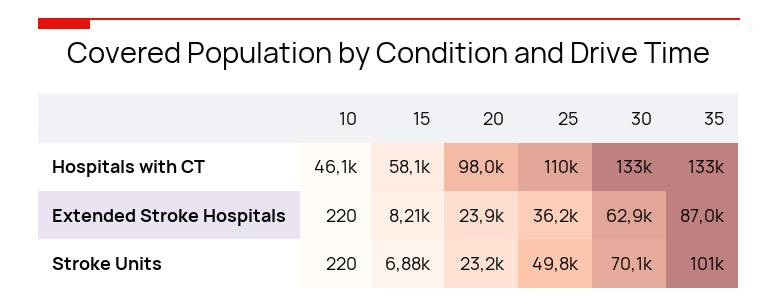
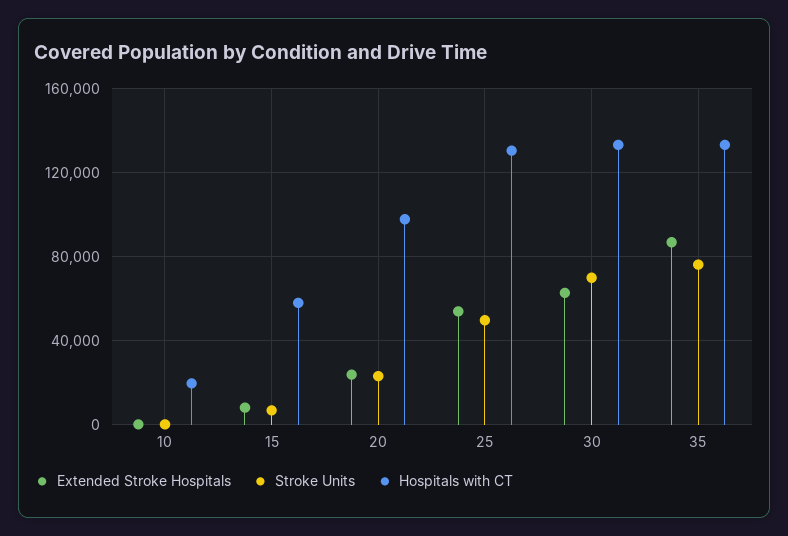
Hospitals with CT, 10: 46100 -> 20000
Hospitals with CT, 25: 110000 -> 130000
Extended Stroke Hospitals, 25: 36200 -> 55000
Stroke Units, 35: 101000 -> 75000

